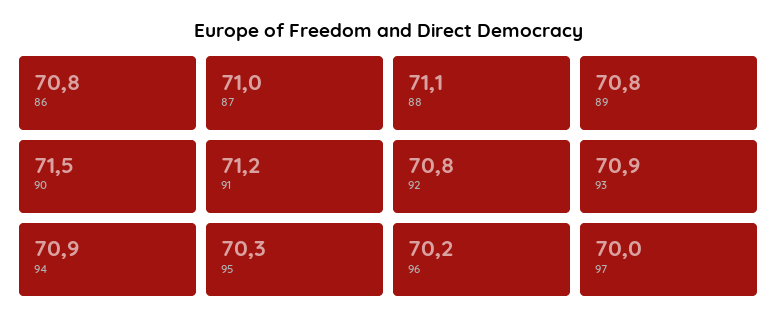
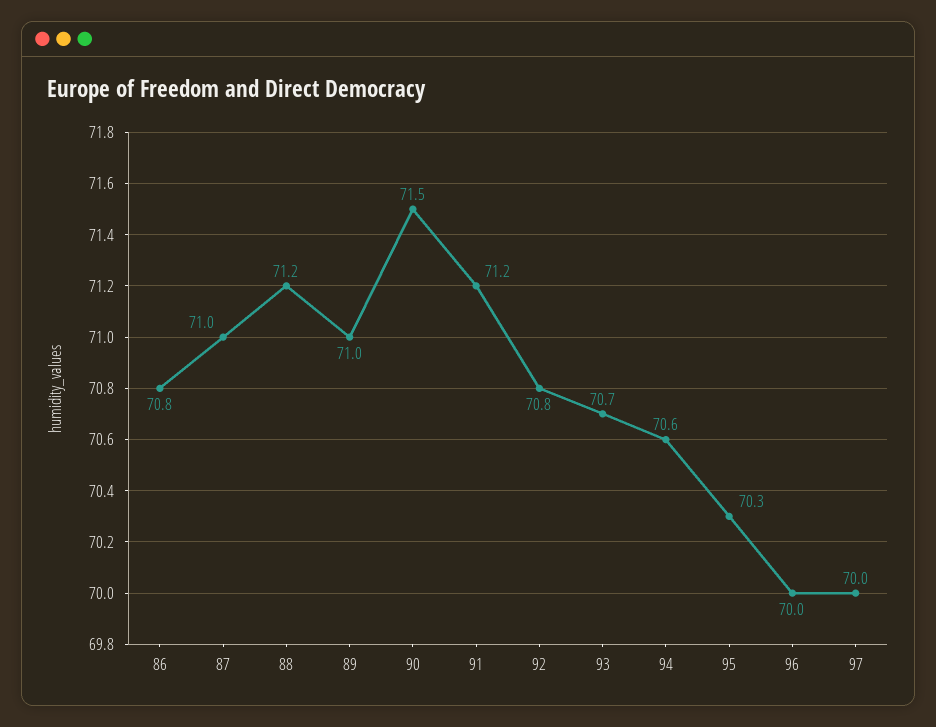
88: 71.1 -> 71.2
89: 70.8 -> 71
93: 70.9 -> 70.7
94: 70.9 -> 70.6
96: 70.2 -> 70

